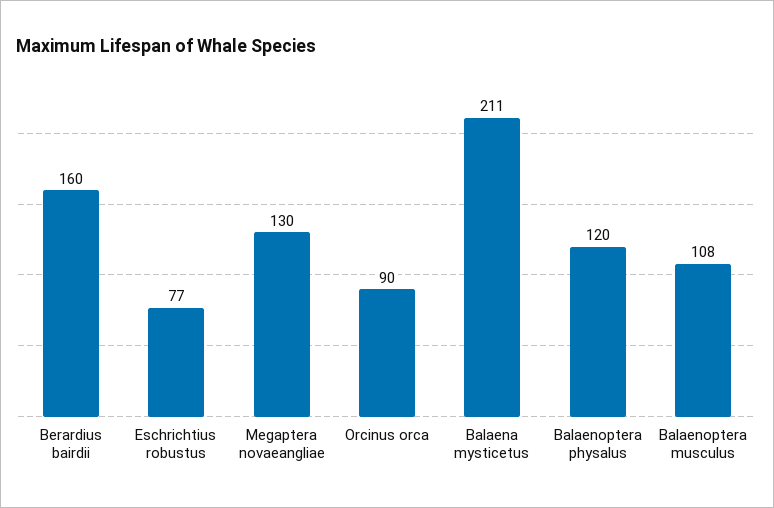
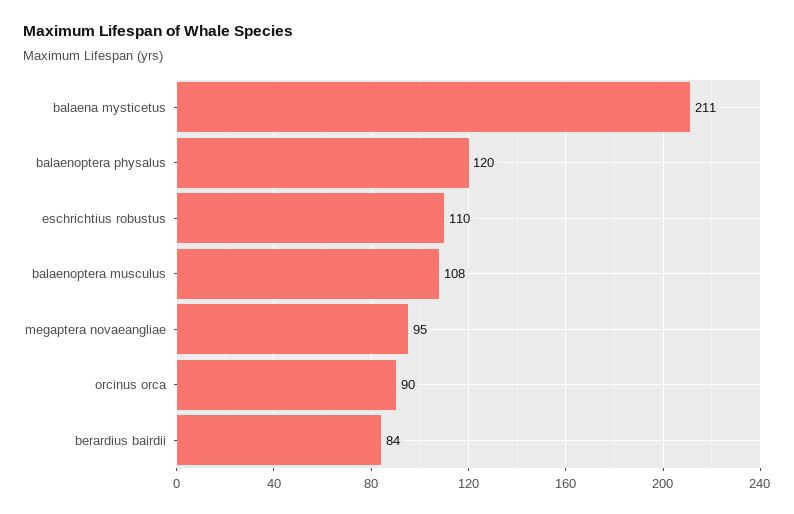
Berardius bairdii: 160 -> 84
Eschrichtius robustus: 77 -> 110
Megaptera novaeangliae: 130 -> 95

